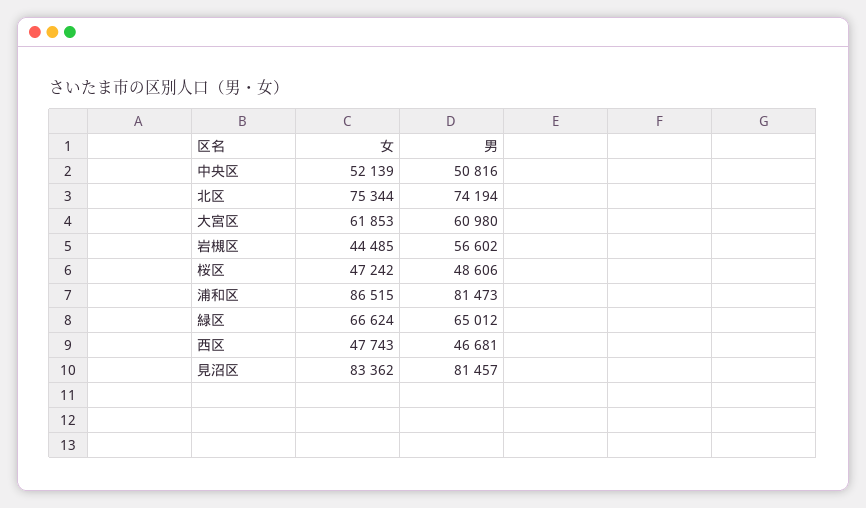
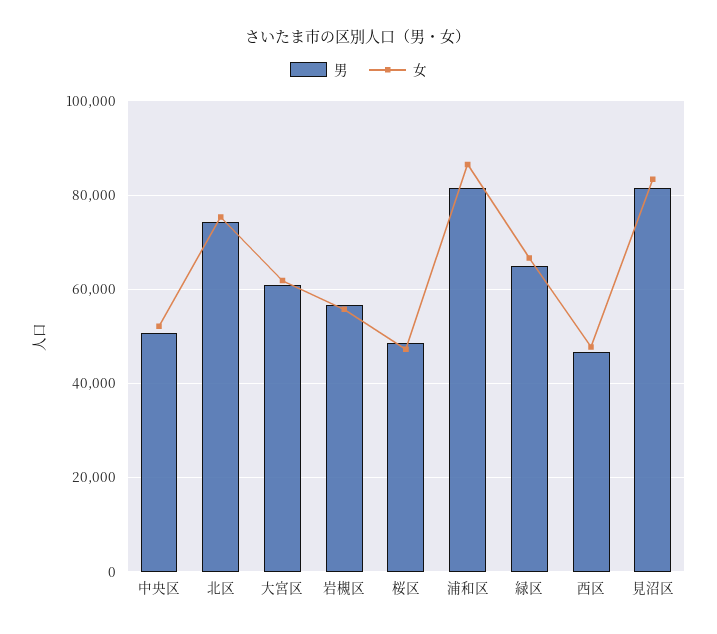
女, 岩槻区: 44485 -> 56000

